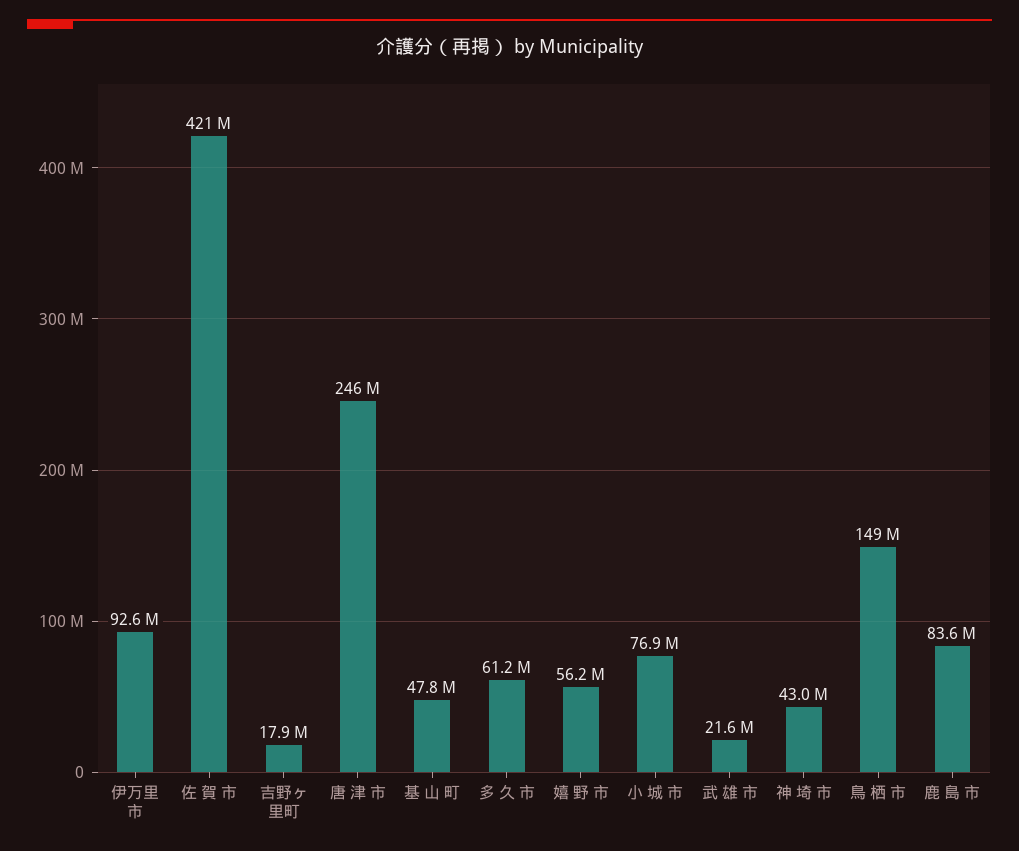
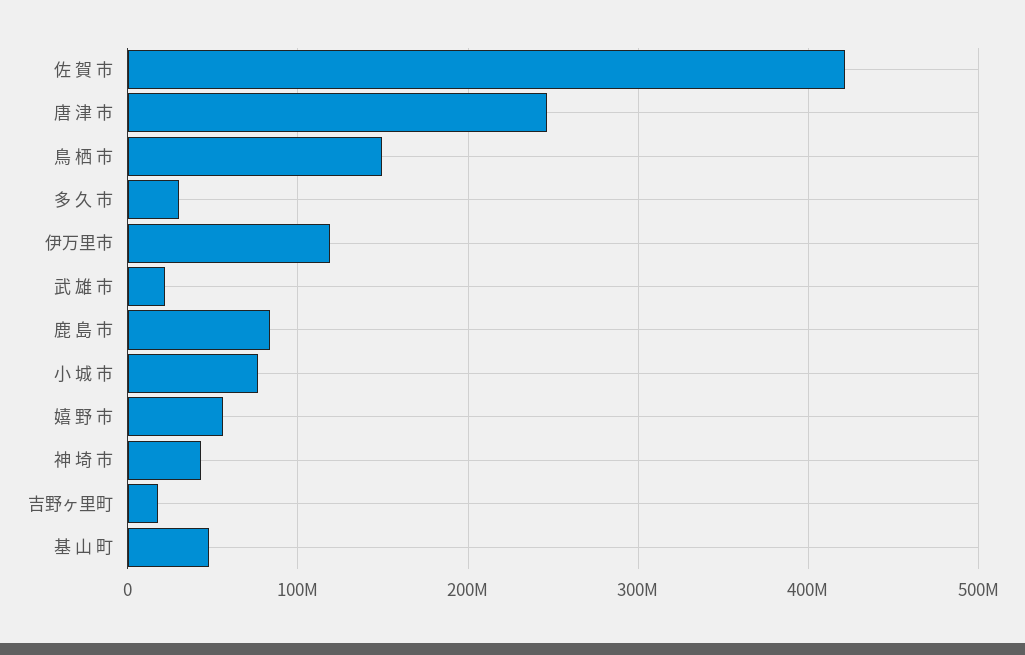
伊万里市: 92600000 -> 120000000
多 久 市: 61200000 -> 30000000

